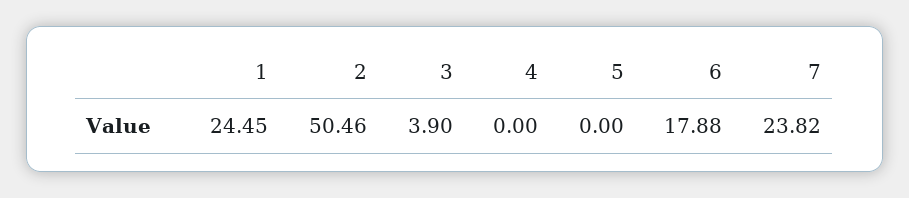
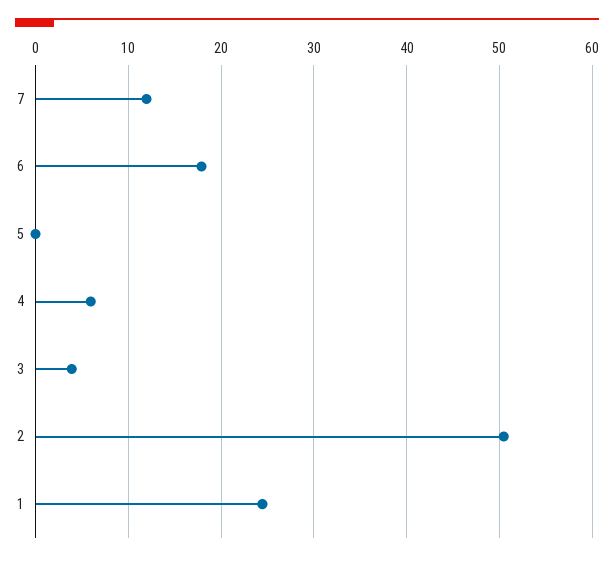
4: 0 -> 6
7: 23.82 -> 12

